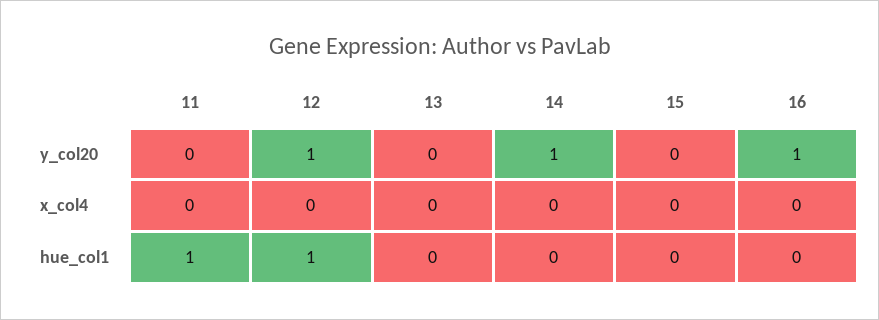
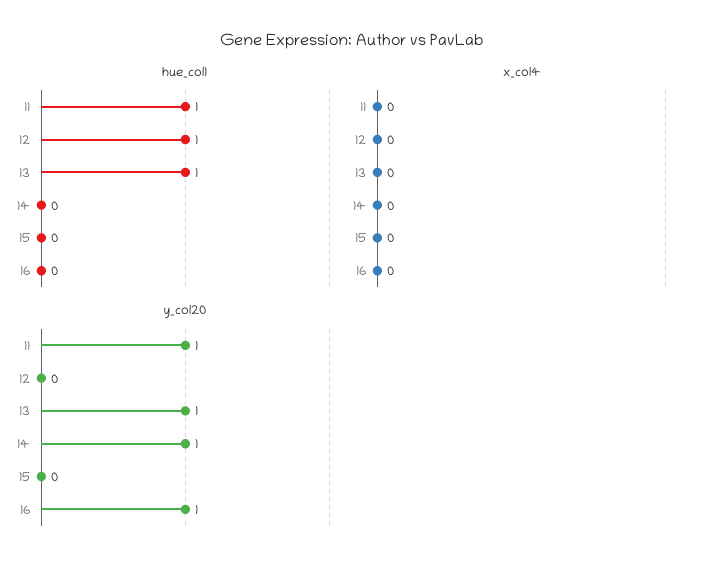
y_col20, 11: 0 -> 1
y_col20, 12: 1 -> 0
y_col20, 13: 0 -> 1
hue_col1, 13: 0 -> 1

